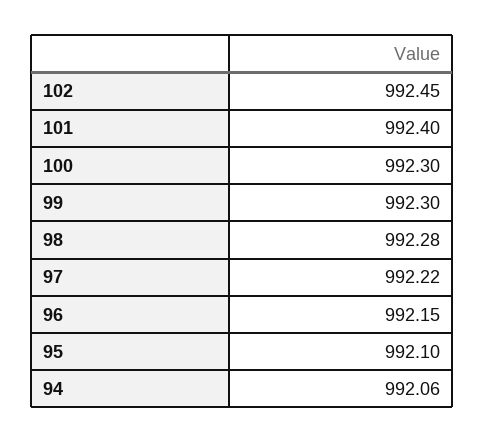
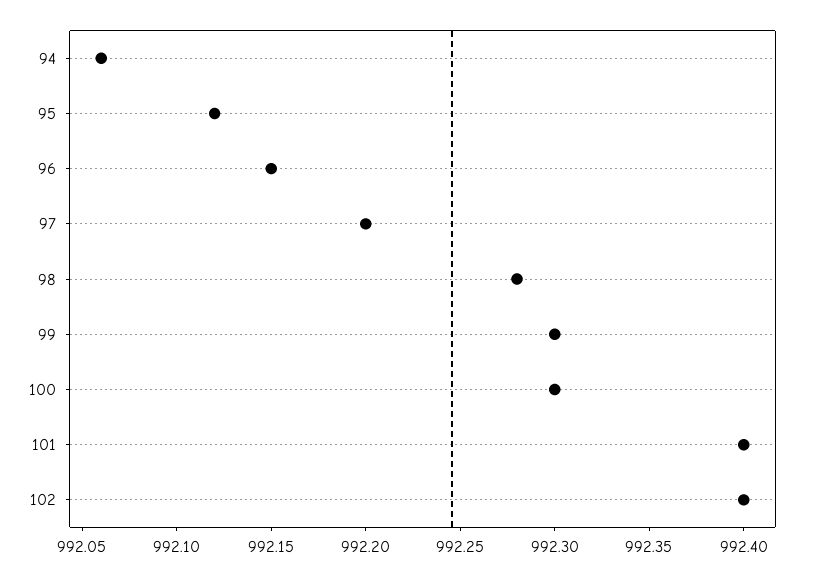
102: 992.45 -> 992.4
97: 992.22 -> 992.2
95: 992.1 -> 992.12

